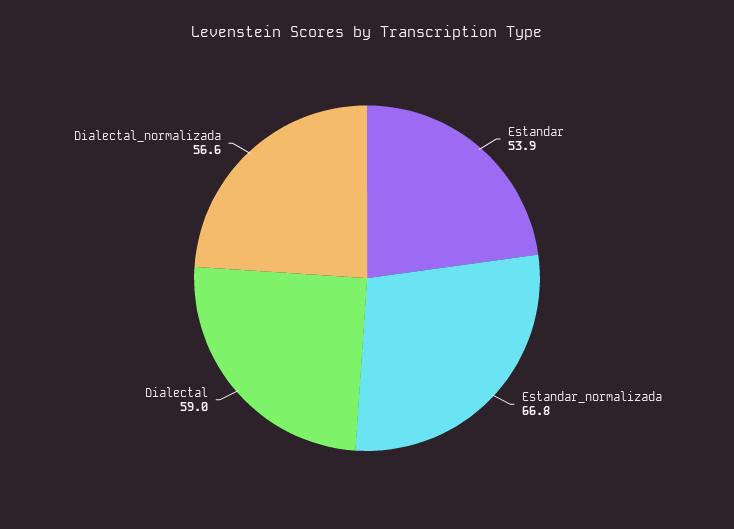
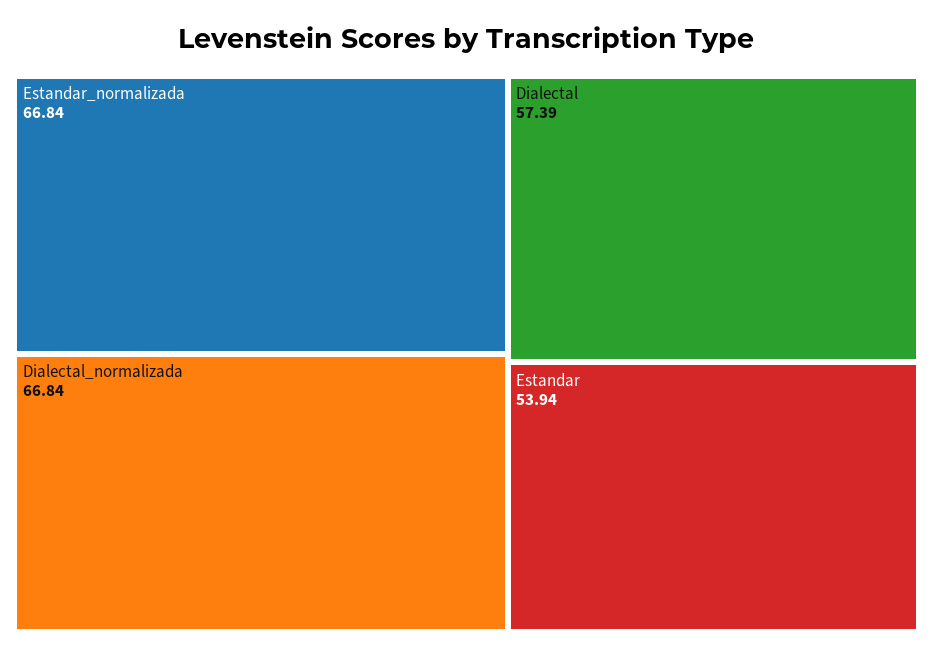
Dialectal: 59 -> 57.39
Dialectal_normalizada: 56.6 -> 66.84

